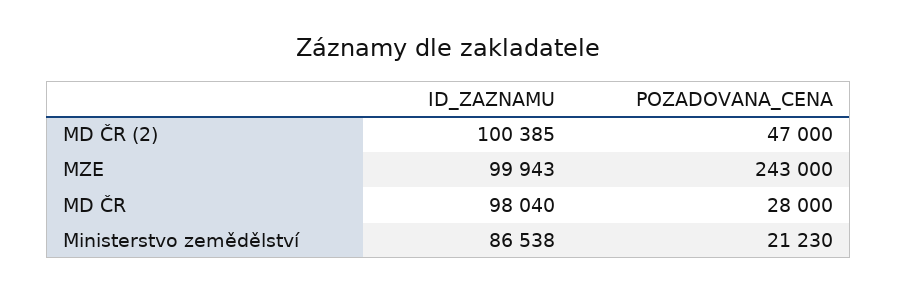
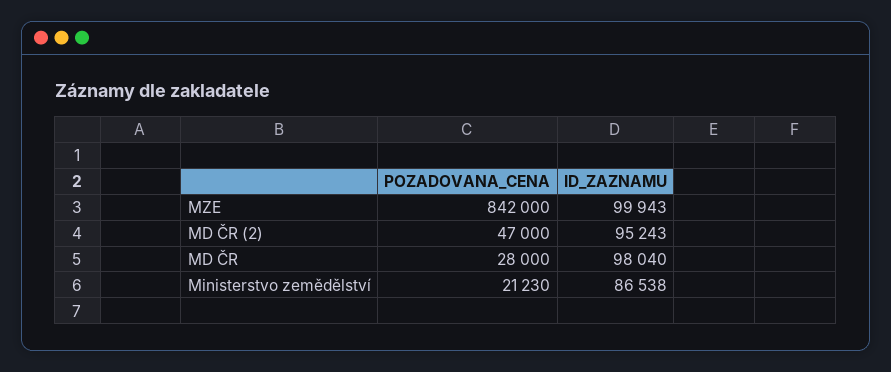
ID_ZAZNAMU, MD ČR (2): 100385 -> 95243
POZADOVANA_CENA, MZE: 243000 -> 842000

